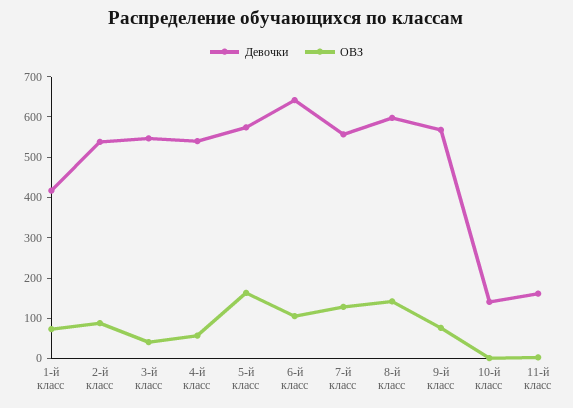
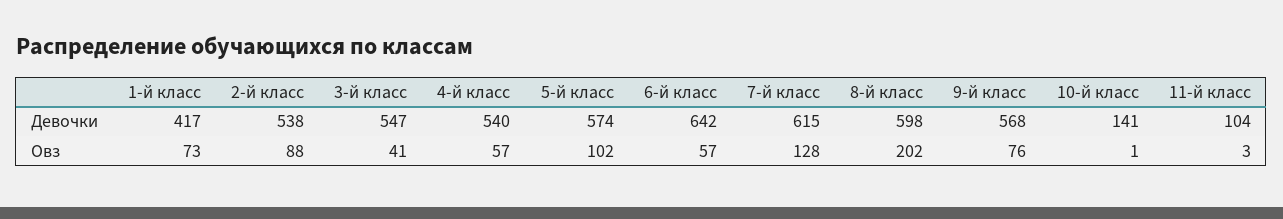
ОВЗ, 5-й класс: 160 -> 102
ОВЗ, 6-й класс: 100 -> 57
Девочки, 7-й класс: 560 -> 615
ОВЗ, 8-й класс: 140 -> 202
Девочки, 11-й класс: 160 -> 104

